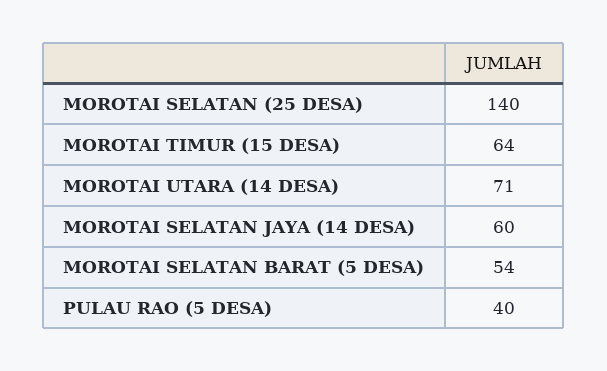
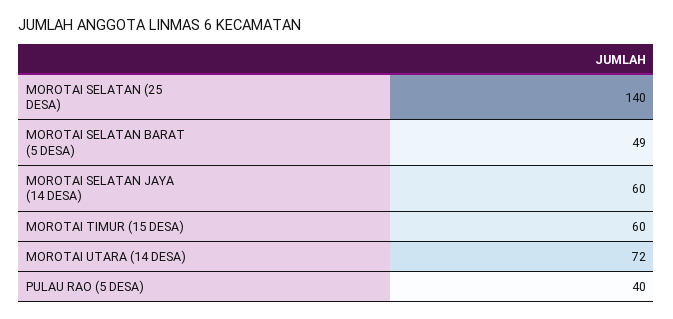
MOROTAI TIMUR (15 DESA): 64 -> 60
MOROTAI UTARA (14 DESA): 71 -> 72
MOROTAI SELATAN BARAT (5 DESA): 54 -> 49

